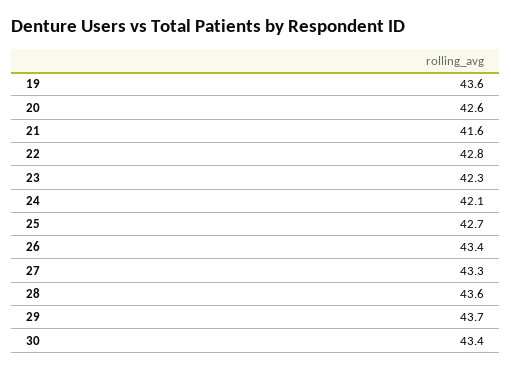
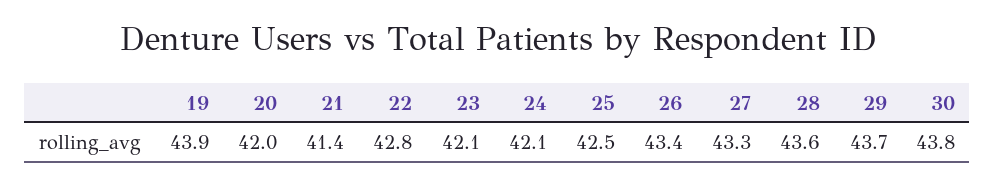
19: 43.6 -> 43.9
20: 42.6 -> 42
21: 41.6 -> 41.4
23: 42.3 -> 42.1
25: 42.7 -> 42.5
30: 43.4 -> 43.8

